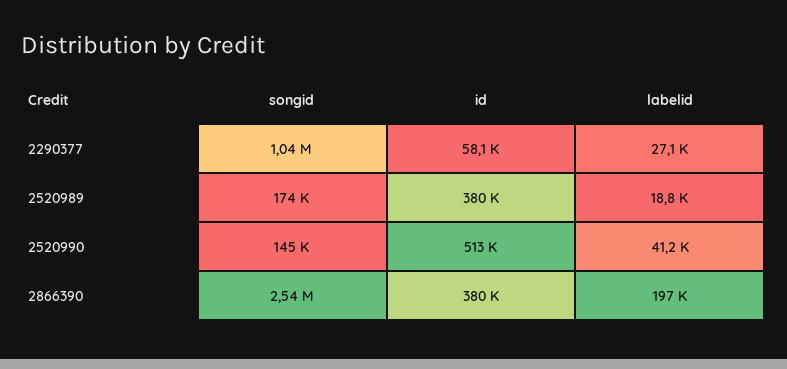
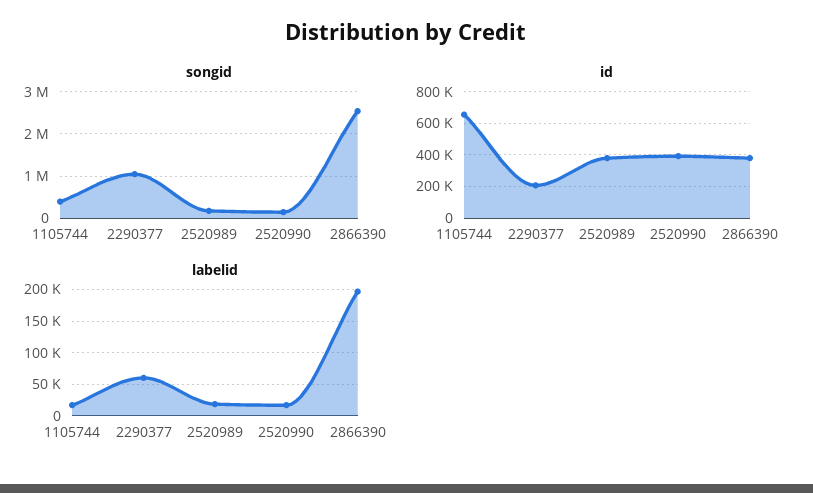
id, 2290377: 58100 -> 200000
labelid, 2290377: 27100 -> 60000
id, 2520990: 513000 -> 400000
labelid, 2520990: 41200 -> 20000
songid, 1105744: none -> 400000
id, 1105744: none -> 650000
labelid, 1105744: none -> 20000

